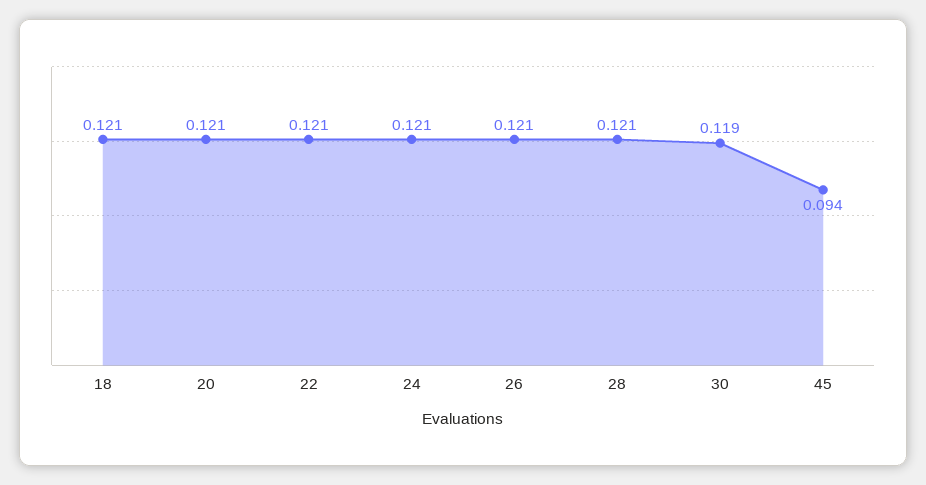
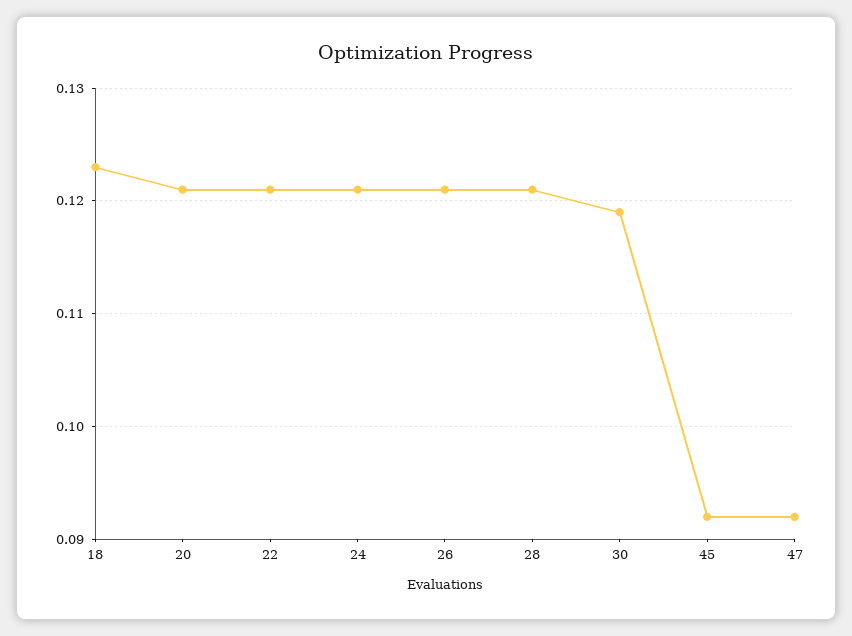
18: 0.121 -> 0.123
45: 0.094 -> 0.092
47: none -> 0.092

